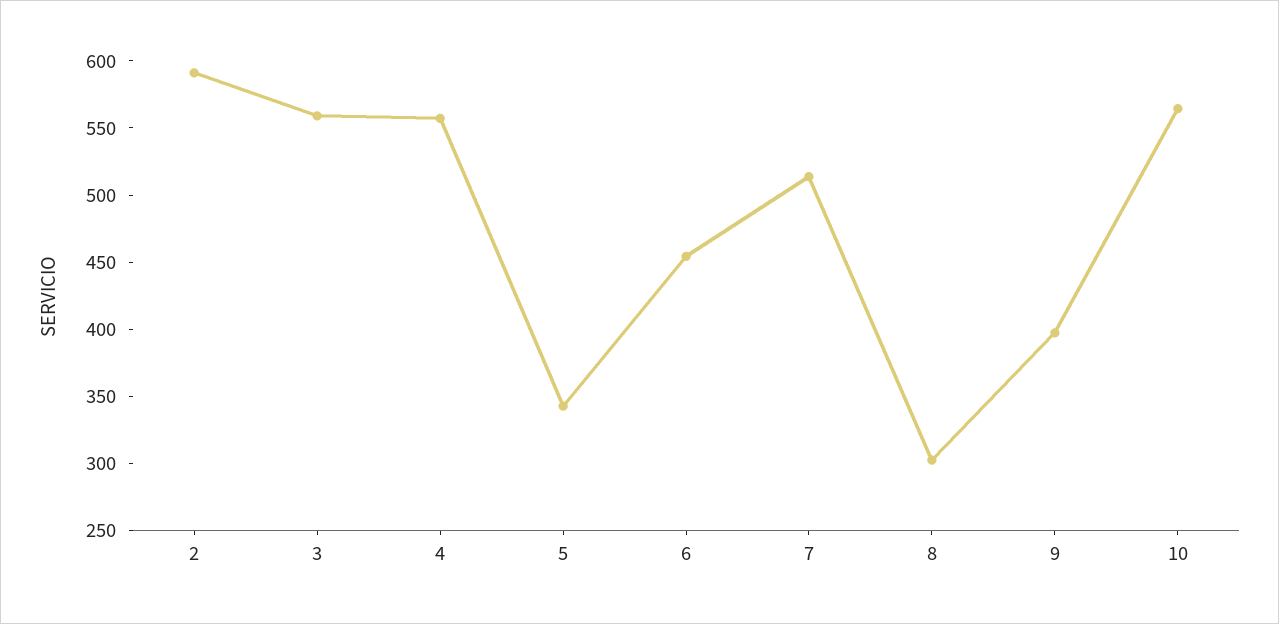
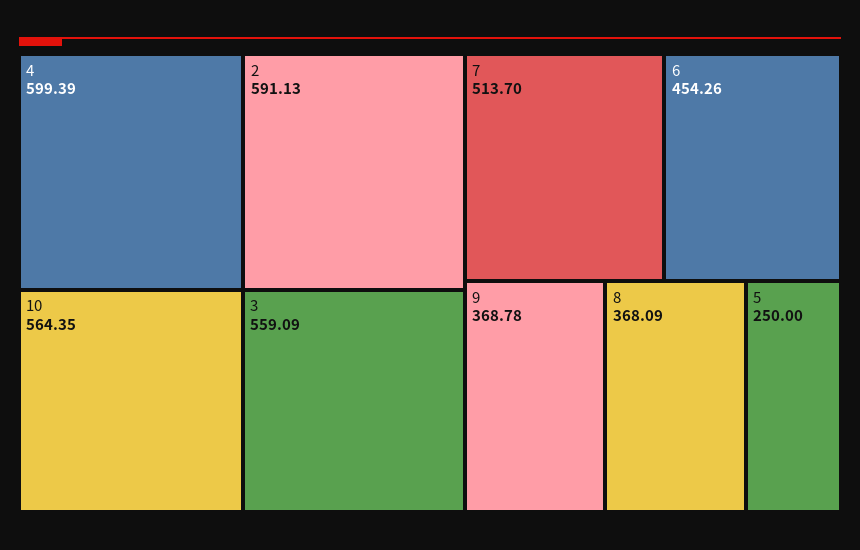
4: 560 -> 599.39
5: 340 -> 250
8: 300 -> 368.09
9: 400 -> 368.78

